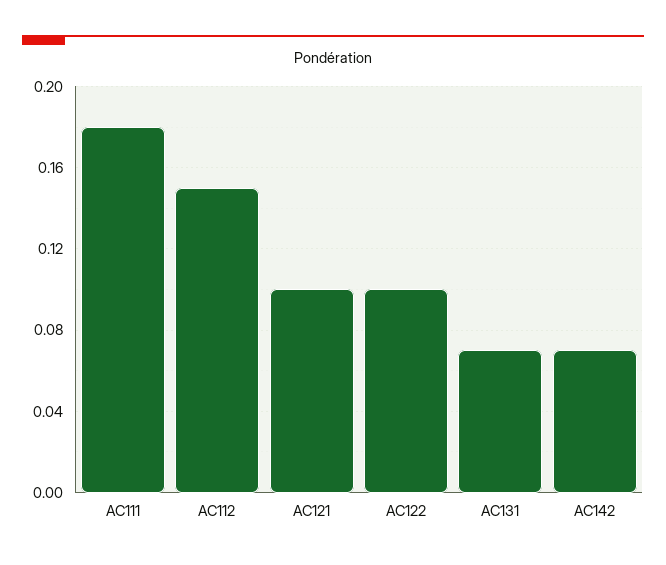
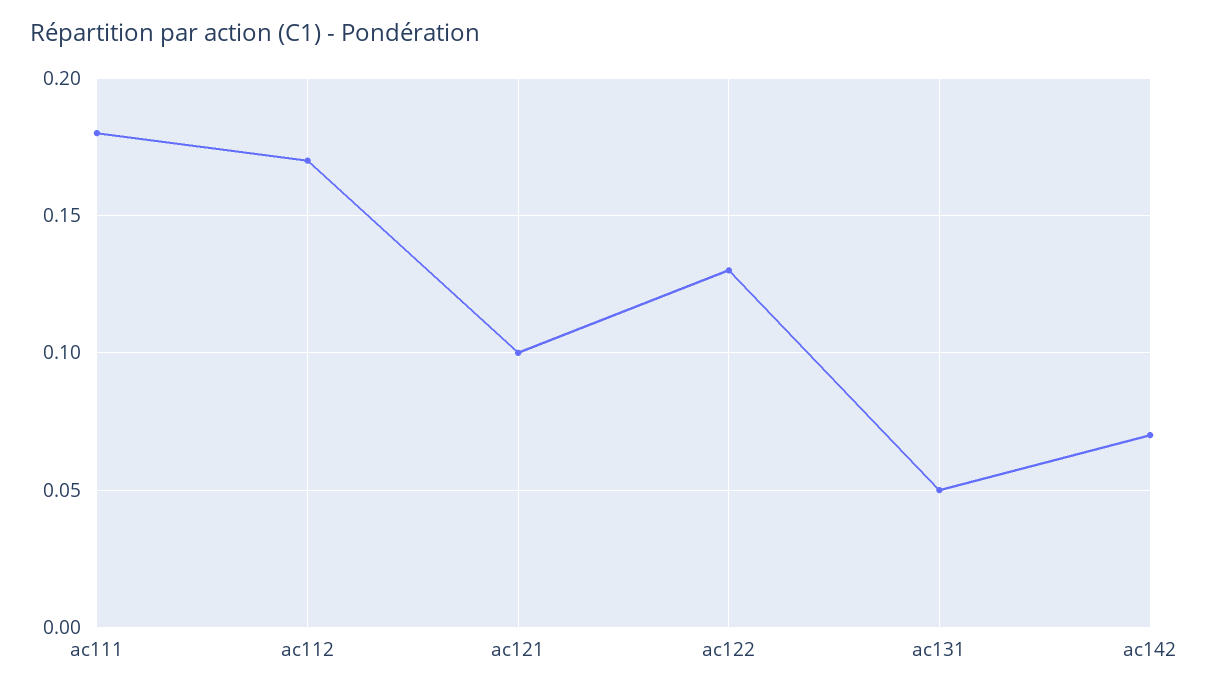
AC112: 0.15 -> 0.17
AC122: 0.1 -> 0.13
AC131: 0.07 -> 0.05

